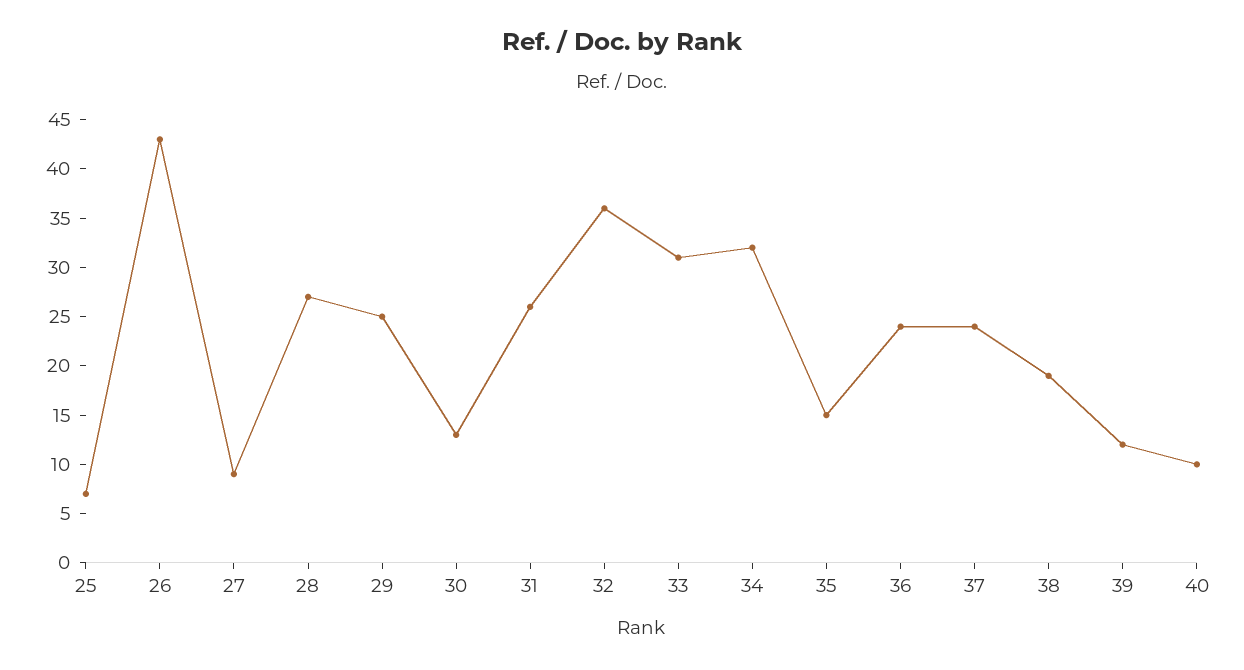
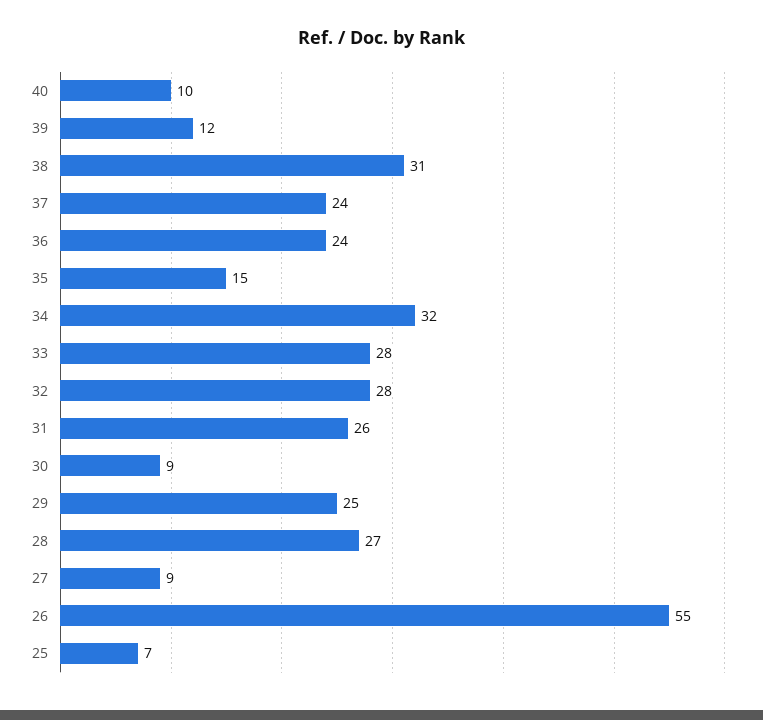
26: 43 -> 55
30: 13 -> 9
32: 36 -> 28
33: 31 -> 28
38: 19 -> 31

